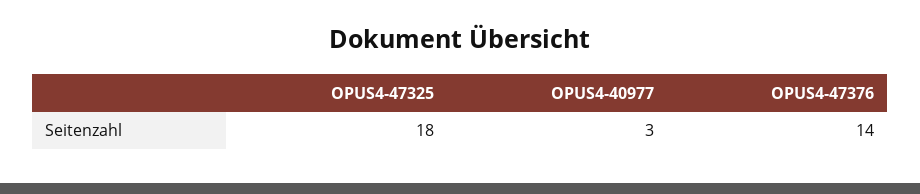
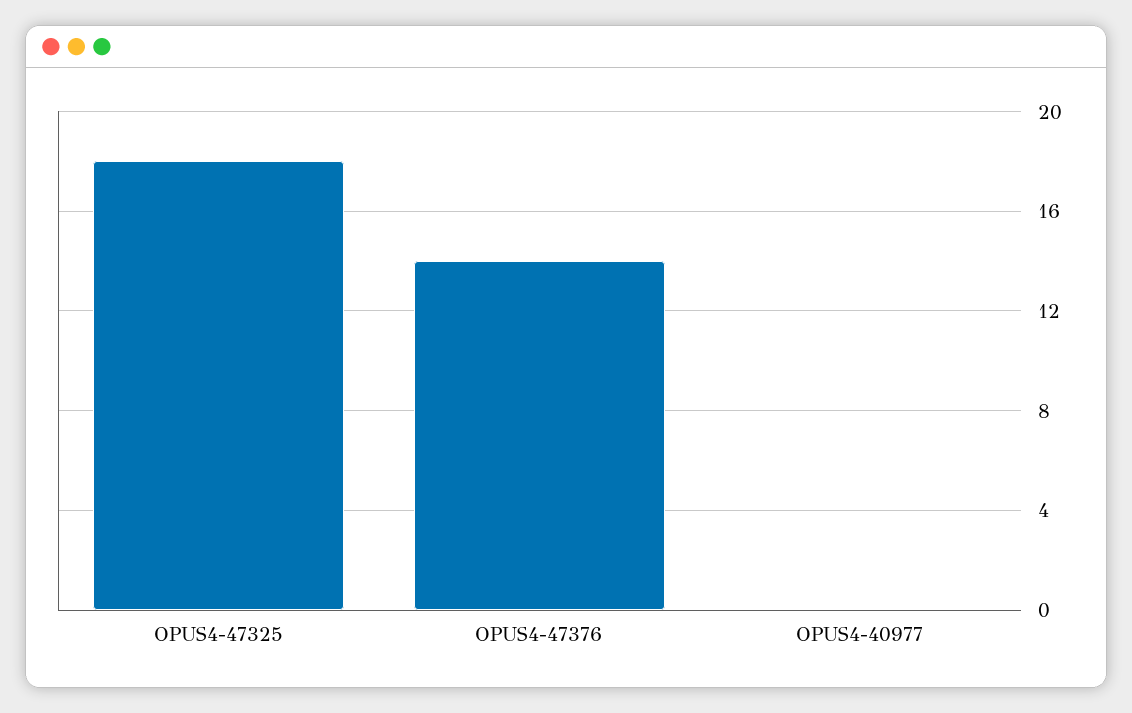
OPUS4-40977: 3 -> 0

